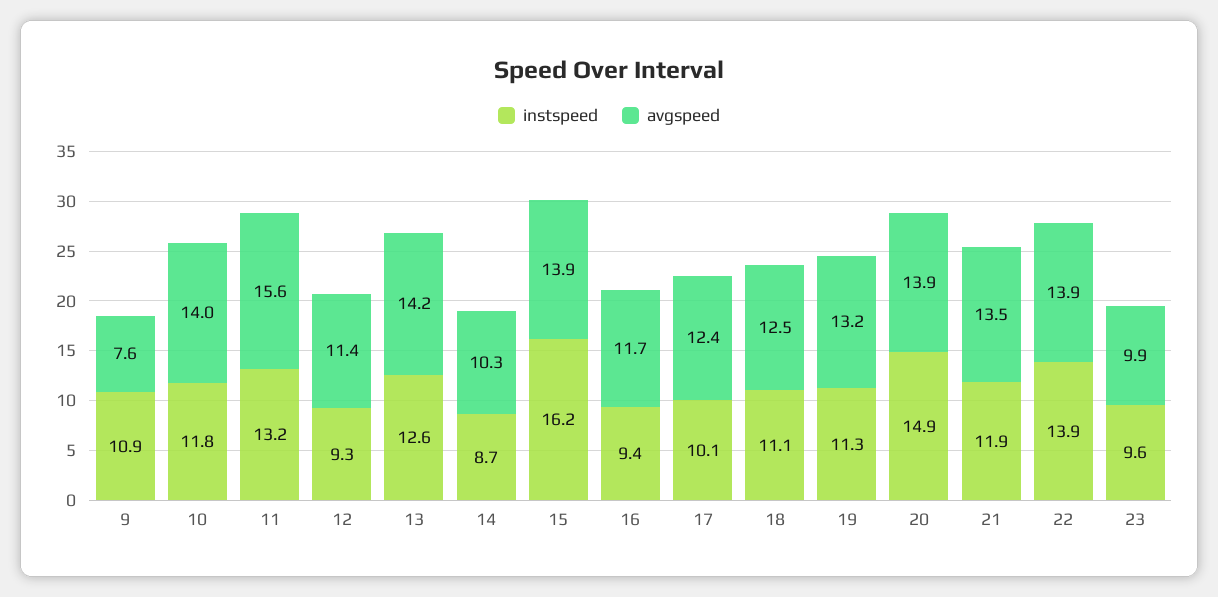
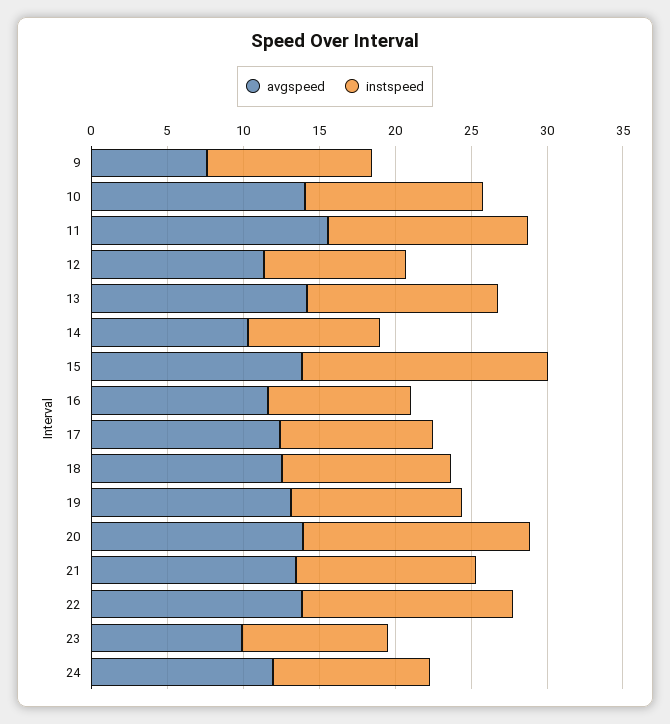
avgspeed, 24: none -> 12
instspeed, 24: none -> 10

